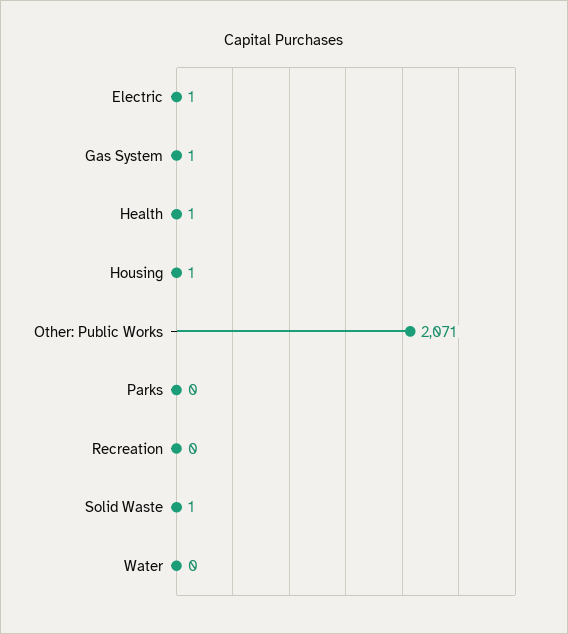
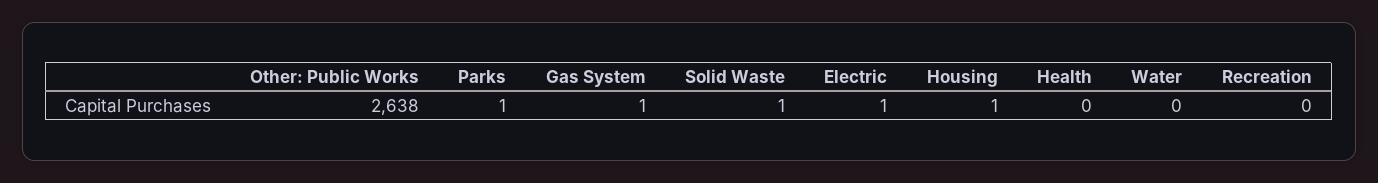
Health: 1 -> 0
Other: Public Works: 2071 -> 2638
Parks: 0 -> 1

